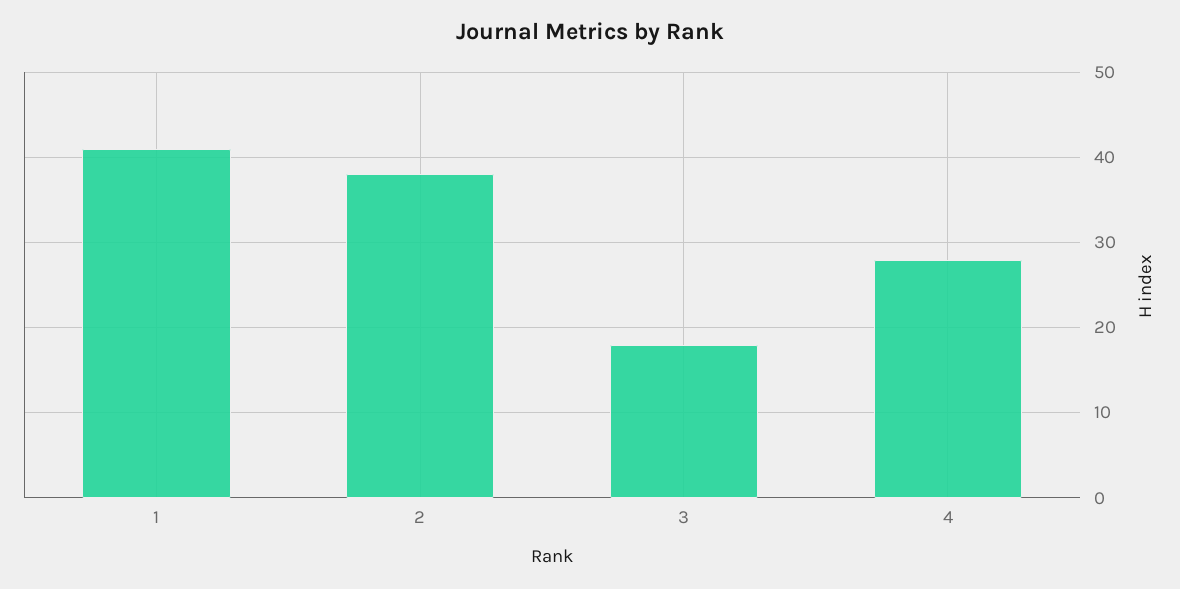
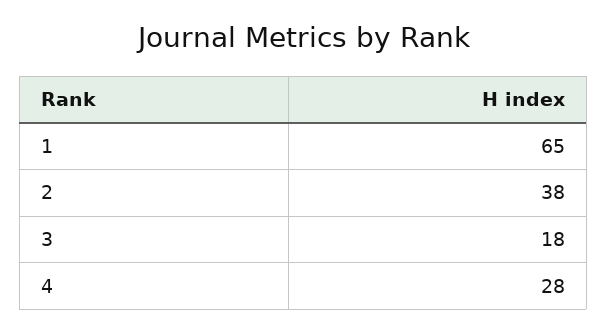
1: 41 -> 65

